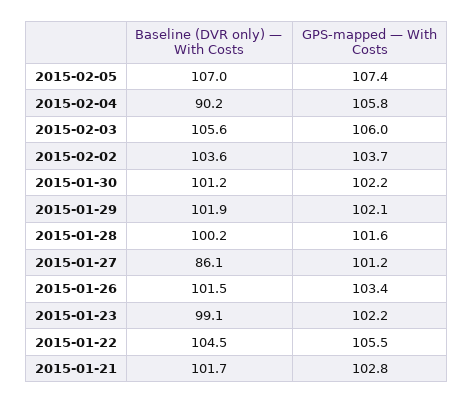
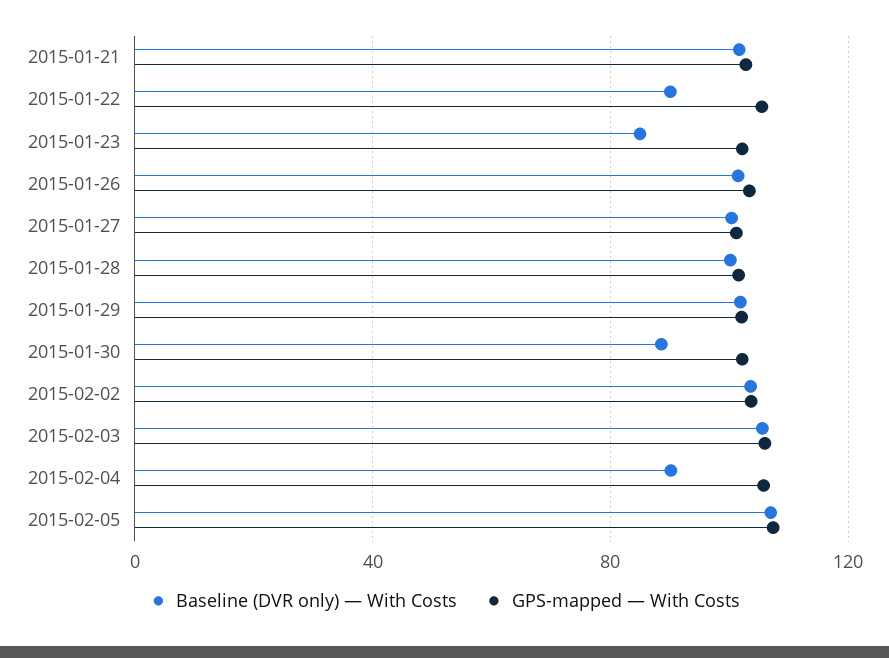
Baseline (DVR only) — With Costs, 2015-01-30: 101.2 -> 90
Baseline (DVR only) — With Costs, 2015-01-27: 86.1 -> 100
Baseline (DVR only) — With Costs, 2015-01-23: 99.1 -> 85
Baseline (DVR only) — With Costs, 2015-01-22: 104.5 -> 90

